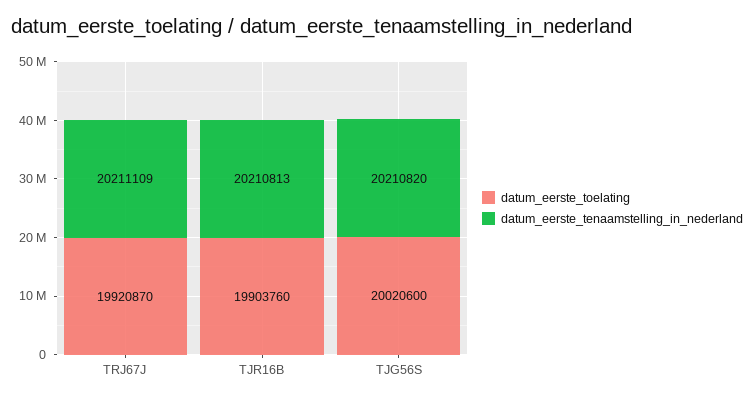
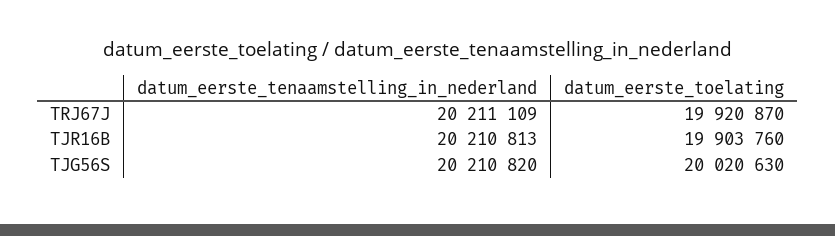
datum_eerste_toelating, TJG56S: 20020600 -> 20020630

